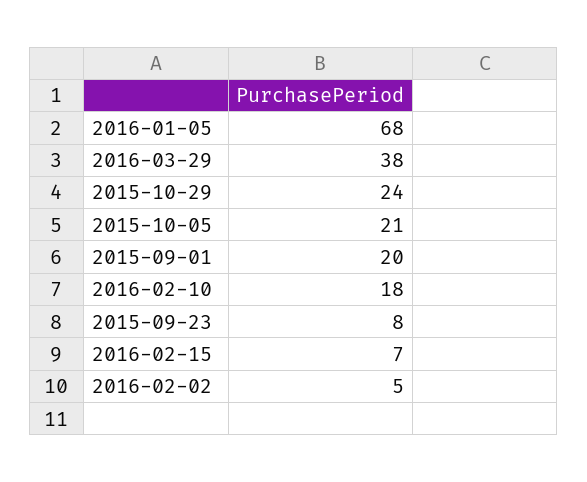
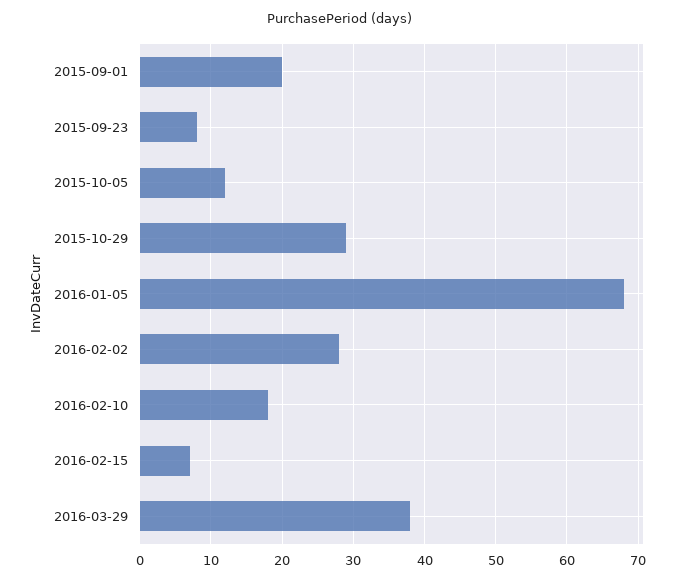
2015-10-29: 24 -> 29
2015-10-05: 21 -> 12
2016-02-02: 5 -> 28

